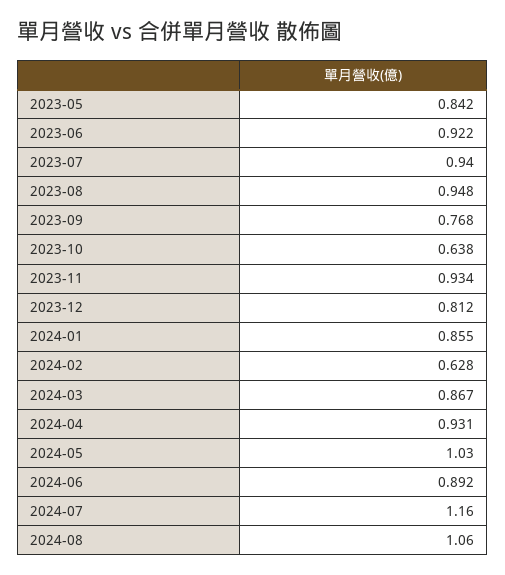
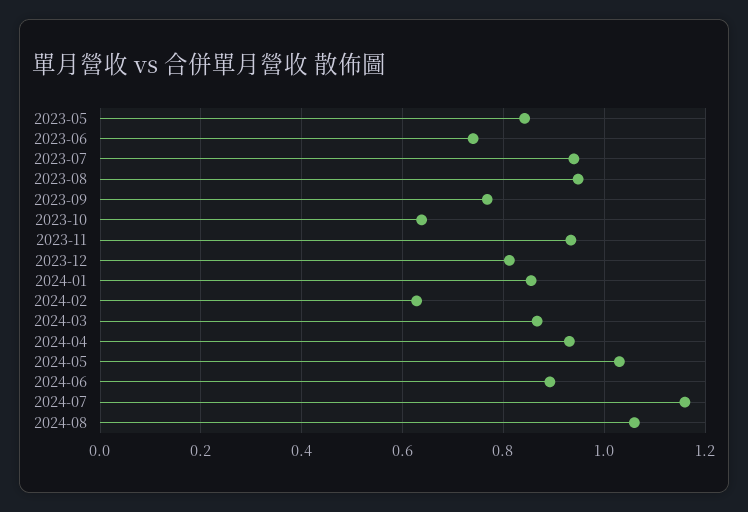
2023-06: 0.922 -> 0.74

